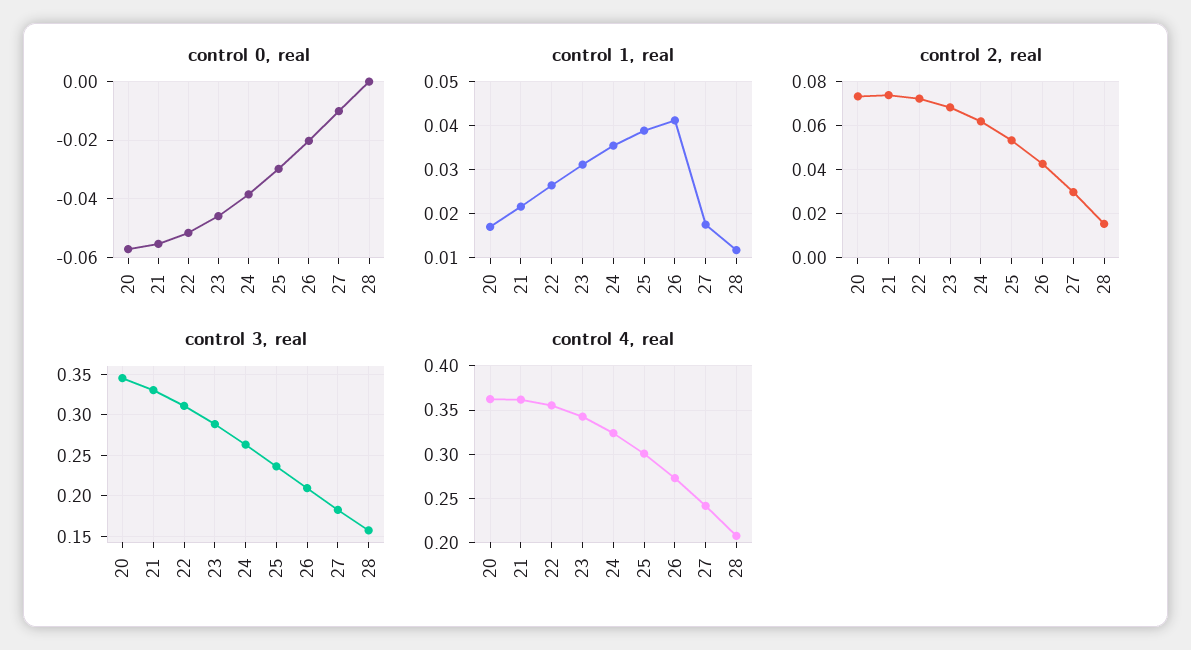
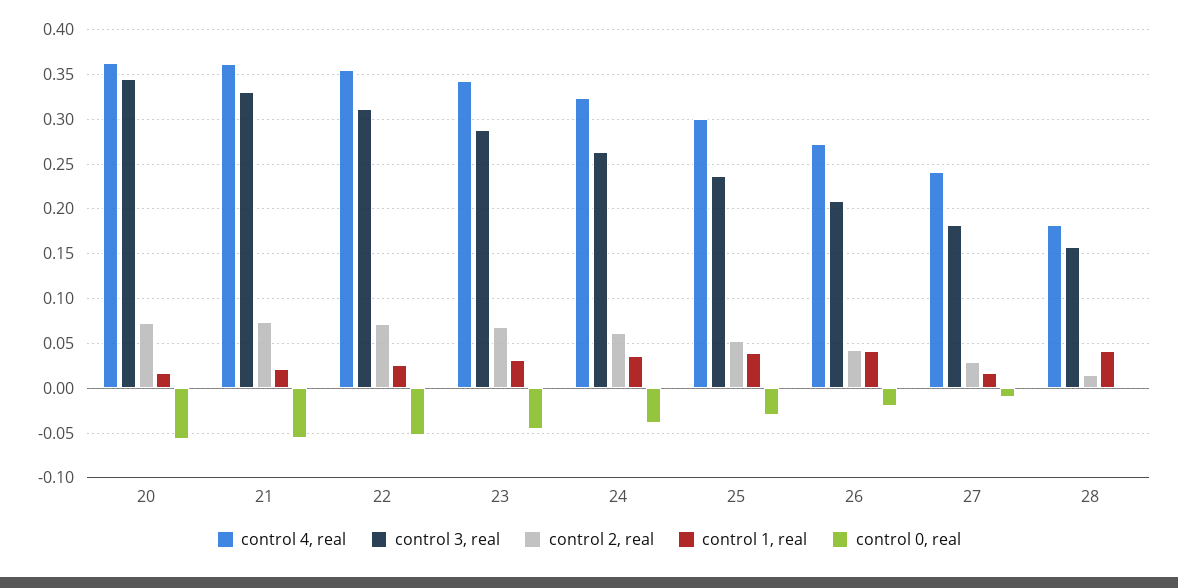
control 1, real, 28: 0.012 -> 0.04
control 4, real, 28: 0.21 -> 0.18

